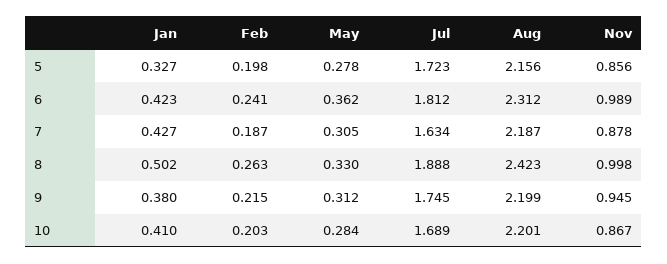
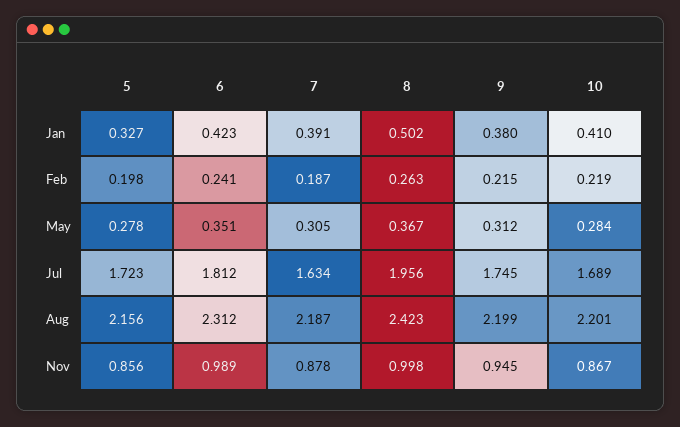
May, 6: 0.362 -> 0.351
Jan, 7: 0.427 -> 0.391
May, 8: 0.33 -> 0.367
Jul, 8: 1.888 -> 1.956
Feb, 10: 0.203 -> 0.219

